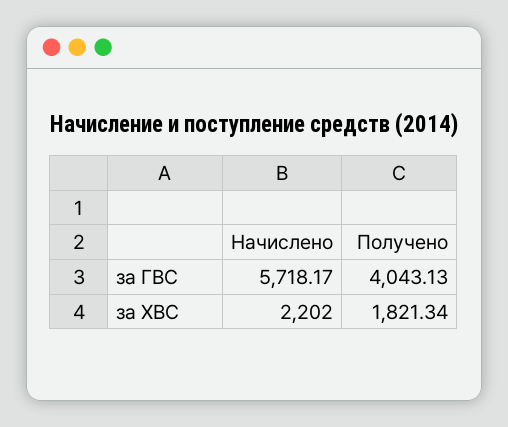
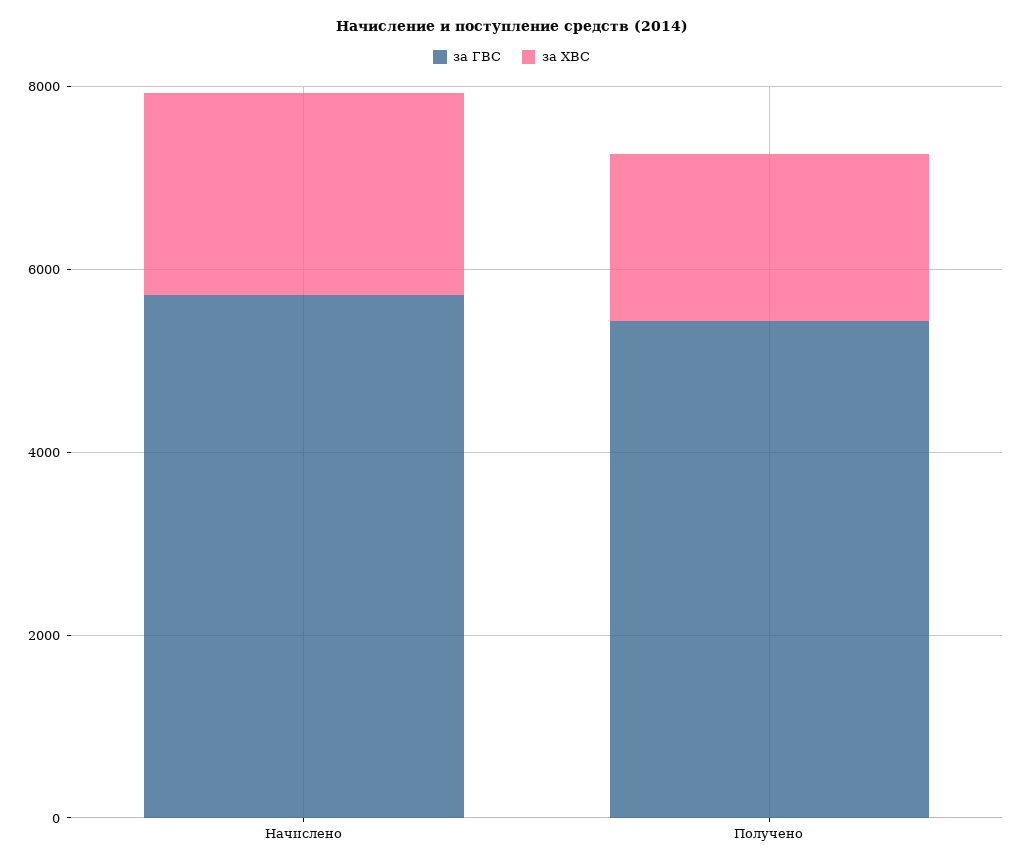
за ГВС, Получено: 4043.13 -> 5500

